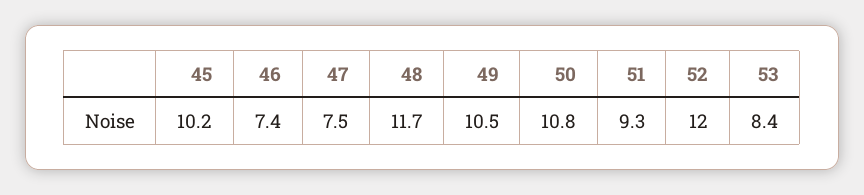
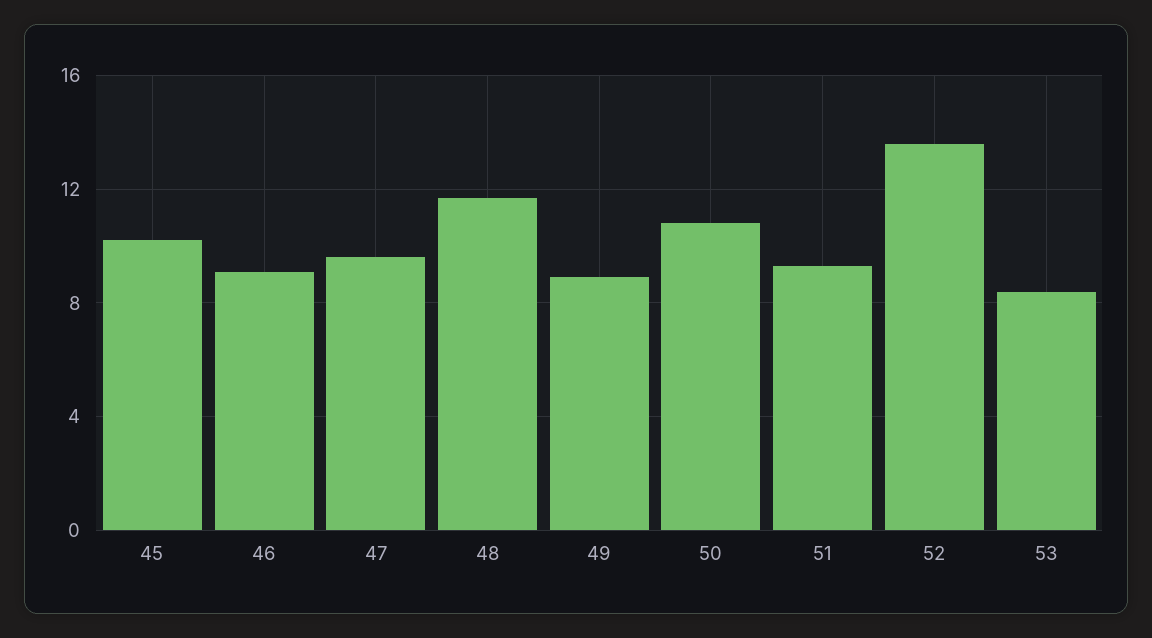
46: 7.4 -> 9
47: 7.5 -> 9.5
49: 10.5 -> 9
52: 12 -> 13.5

